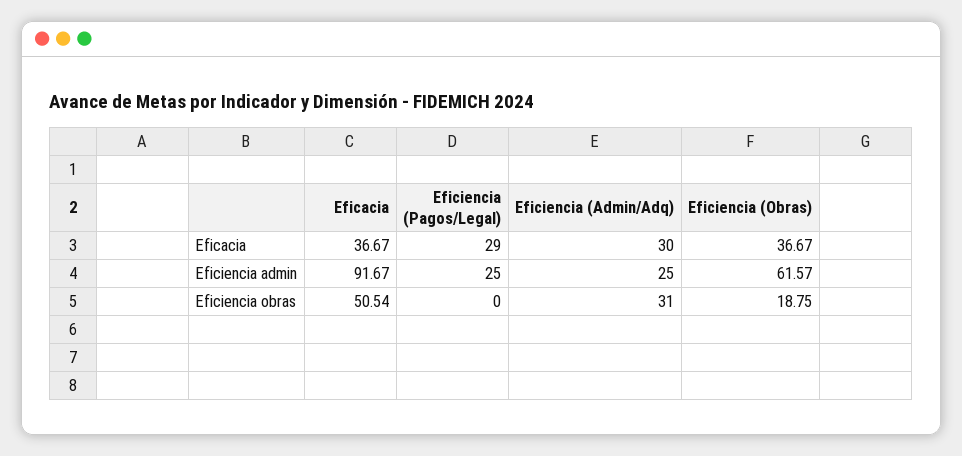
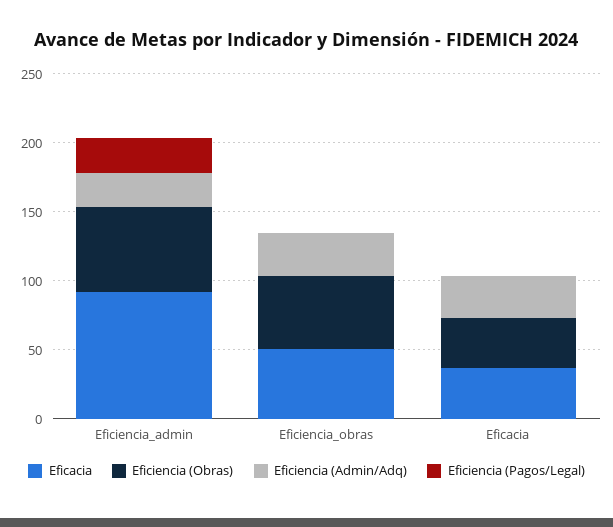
Eficiencia (Pagos/Legal), Eficacia: 29 -> 0
Eficiencia (Obras), Eficiencia obras: 18.75 -> 50

